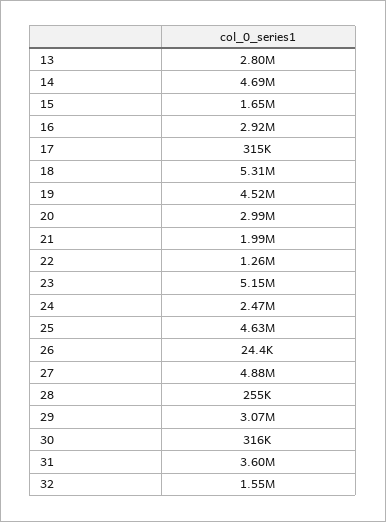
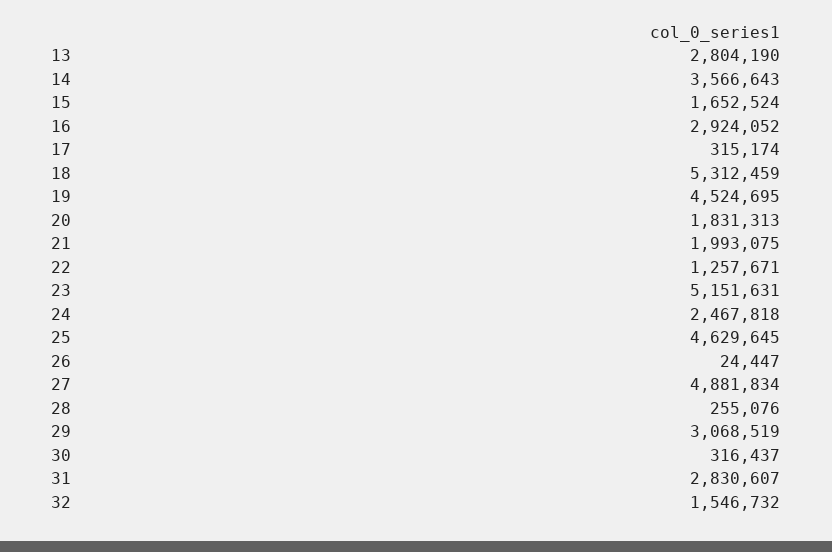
14: 4690000 -> 3566643
20: 2990000 -> 1831313
31: 3600000 -> 2830607

